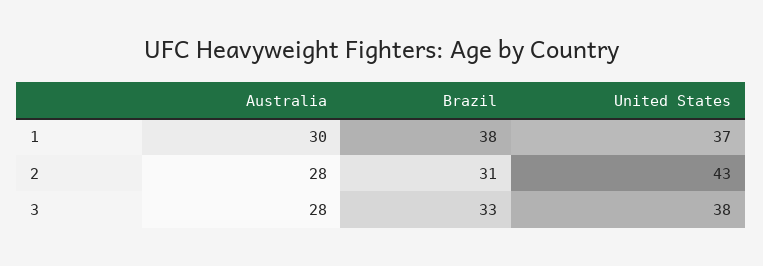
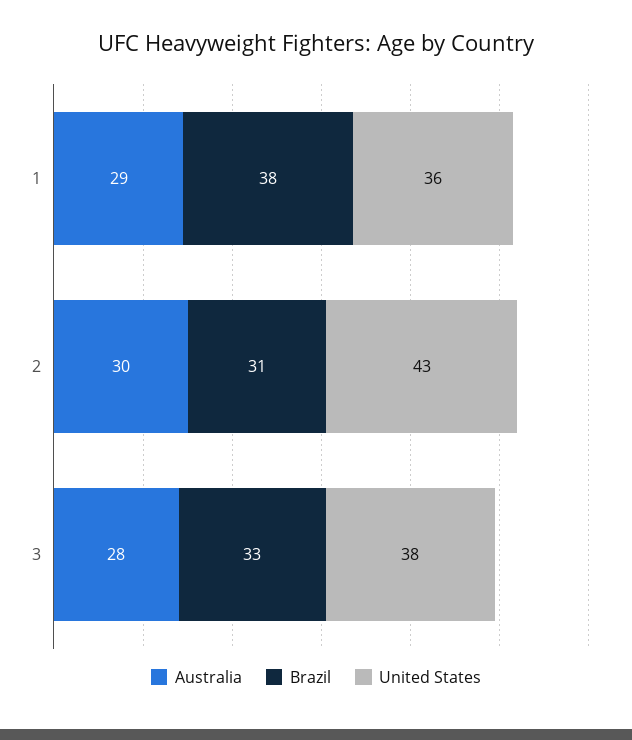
Australia, 1: 30 -> 29
United States, 1: 37 -> 36
Australia, 2: 28 -> 30

